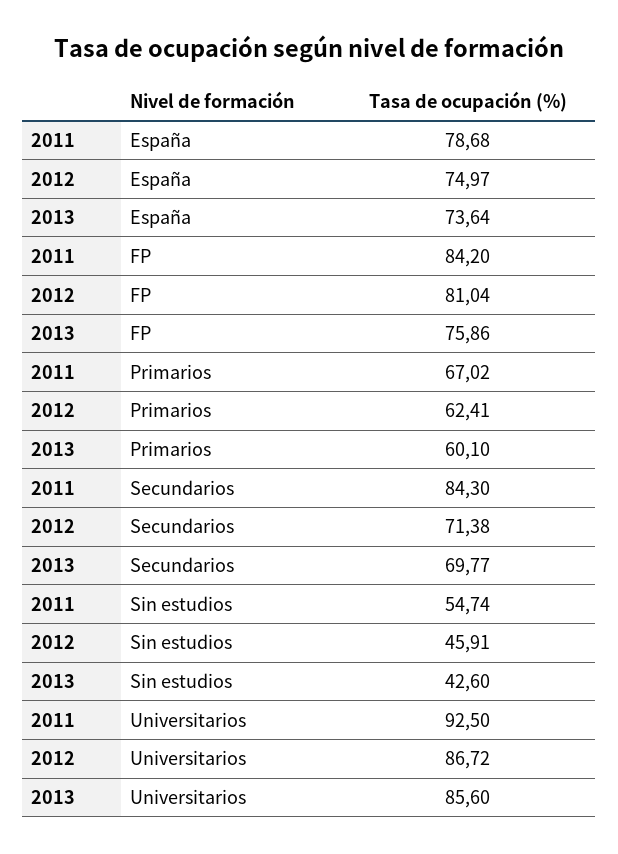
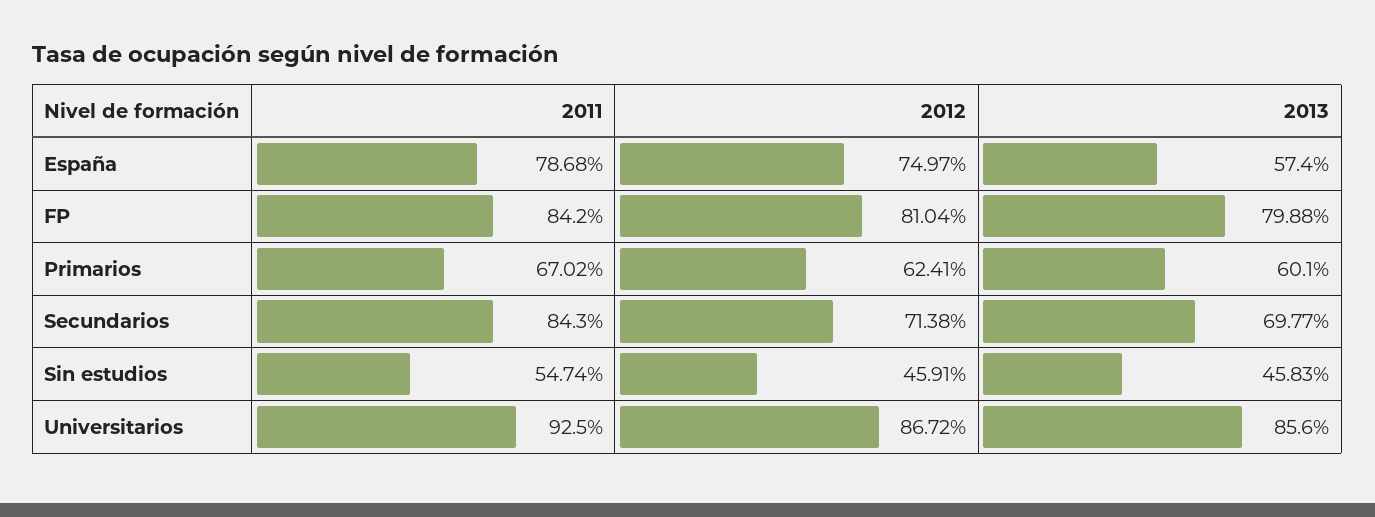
2013, España: 73.64 -> 57.4
2013, FP: 75.86 -> 79.88
2013, Sin estudios: 42.6 -> 45.83

